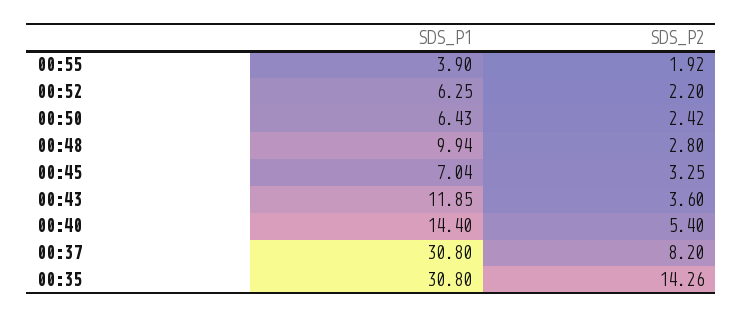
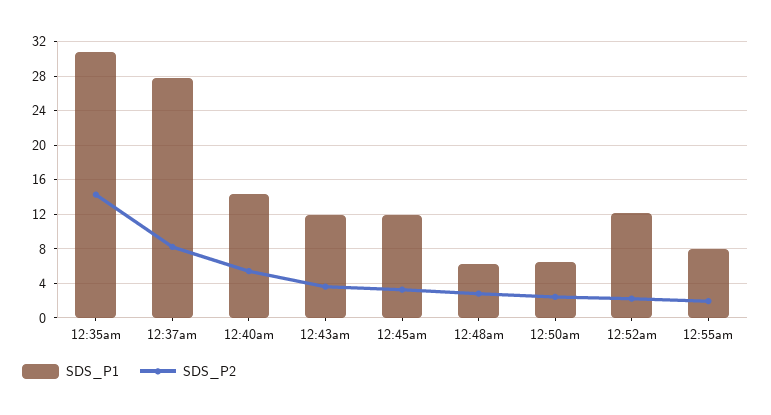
SDS_P1, 00:55: 3.9 -> 8
SDS_P1, 00:52: 6.25 -> 12
SDS_P1, 00:48: 9.94 -> 6
SDS_P1, 00:45: 7.04 -> 12
SDS_P1, 00:37: 30.8 -> 28

